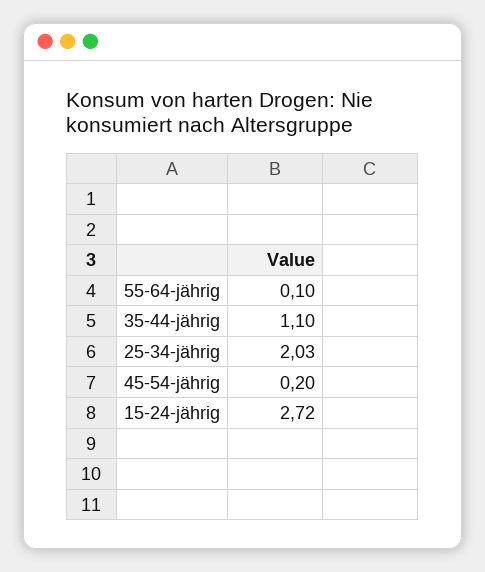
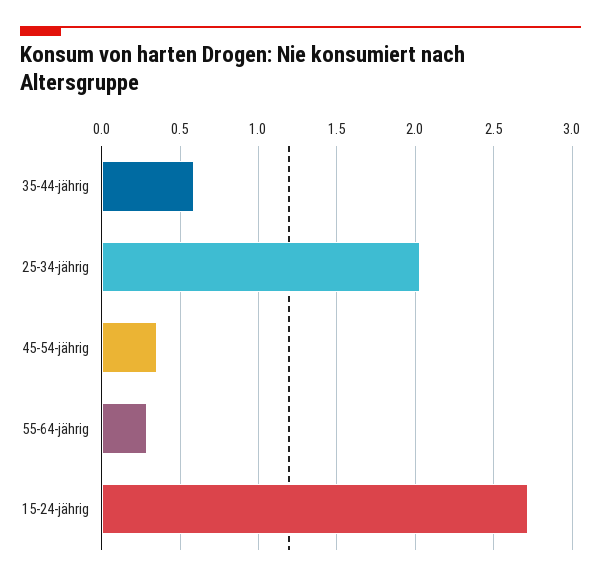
55-64-jährig: 0.1 -> 0.3
35-44-jährig: 1.1 -> 0.6
45-54-jährig: 0.2 -> 0.35

